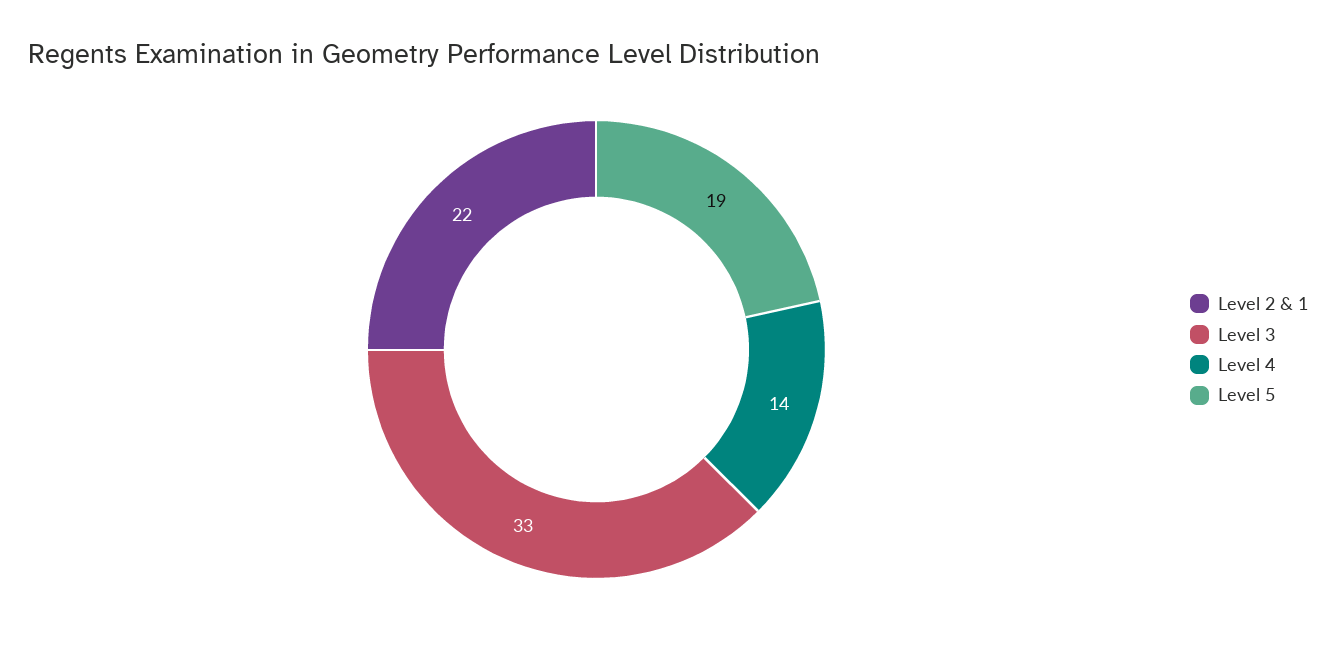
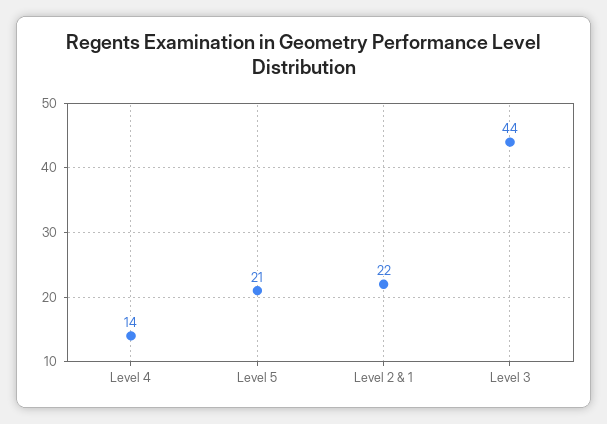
Level 3: 33 -> 44
Level 5: 19 -> 21

